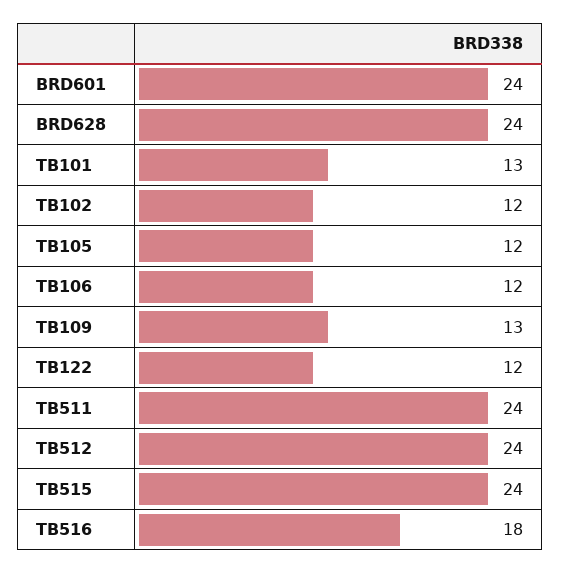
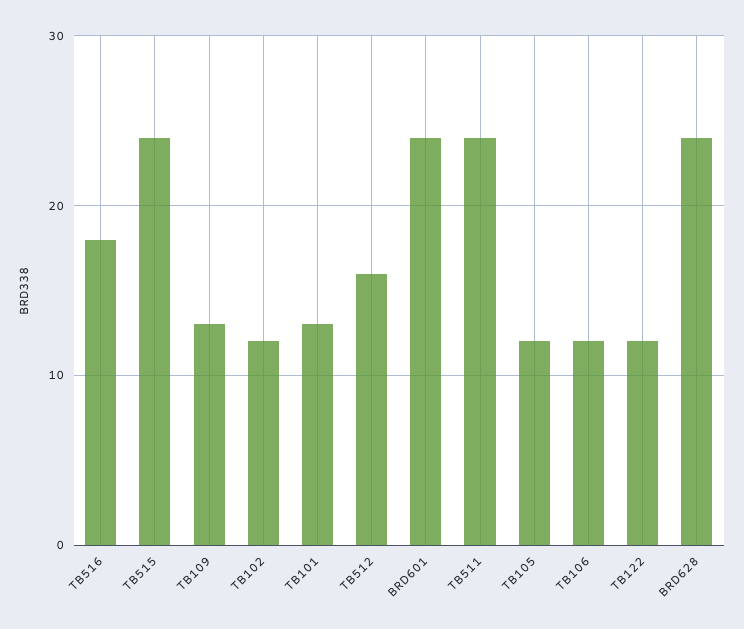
TB512: 24 -> 16

